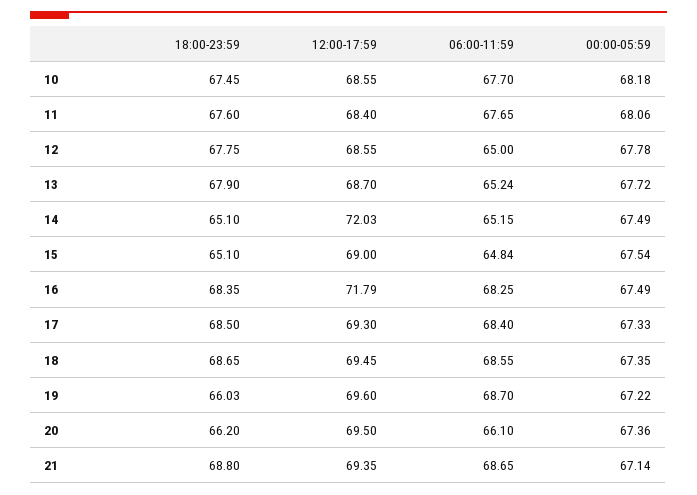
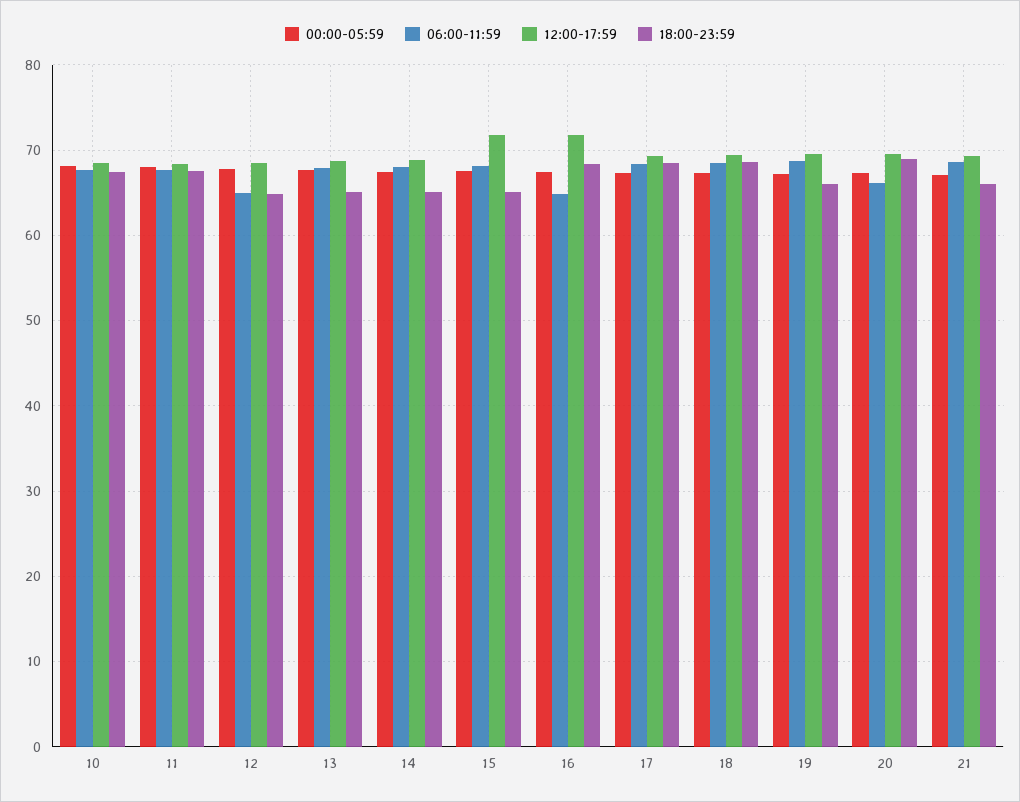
18:00-23:59, 12: 67.75 -> 65
18:00-23:59, 13: 67.9 -> 65
06:00-11:59, 13: 65.24 -> 68
12:00-17:59, 14: 72.03 -> 69
06:00-11:59, 14: 65.15 -> 68
12:00-17:59, 15: 69 -> 72
06:00-11:59, 15: 64.84 -> 68
06:00-11:59, 16: 68.25 -> 65
18:00-23:59, 20: 66.2 -> 69
18:00-23:59, 21: 68.8 -> 66

